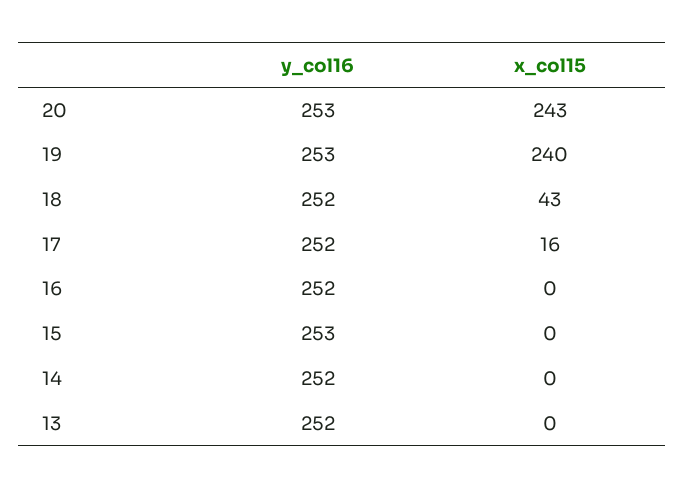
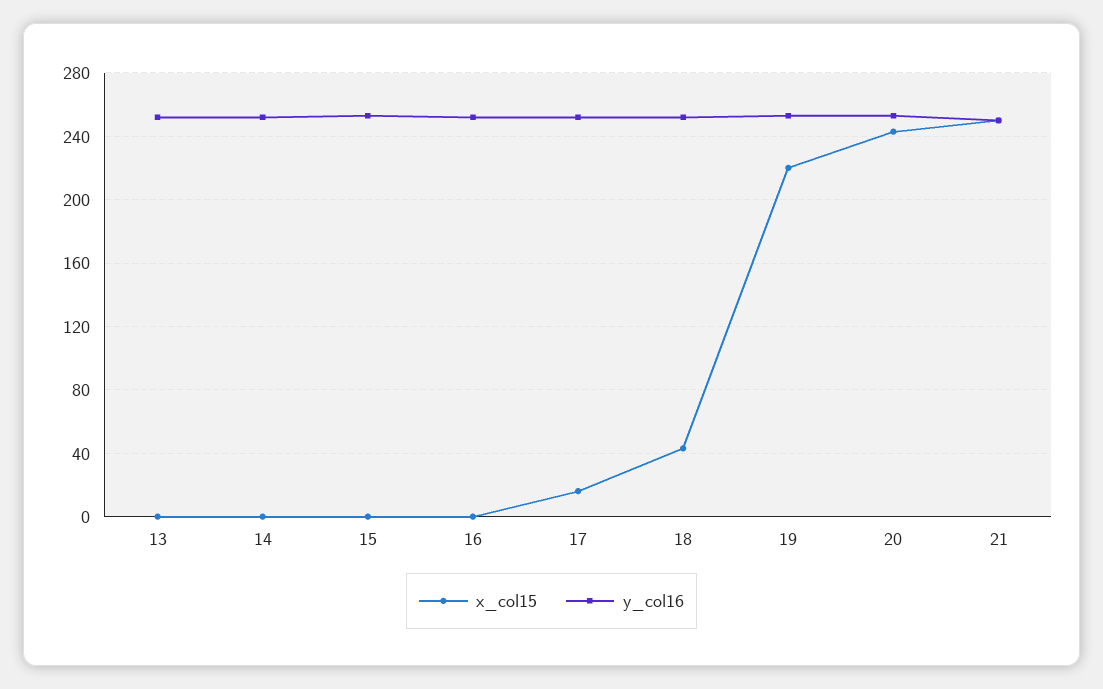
x_col15, 19: 240 -> 220
x_col15, 21: none -> 250
y_col16, 21: none -> 250

